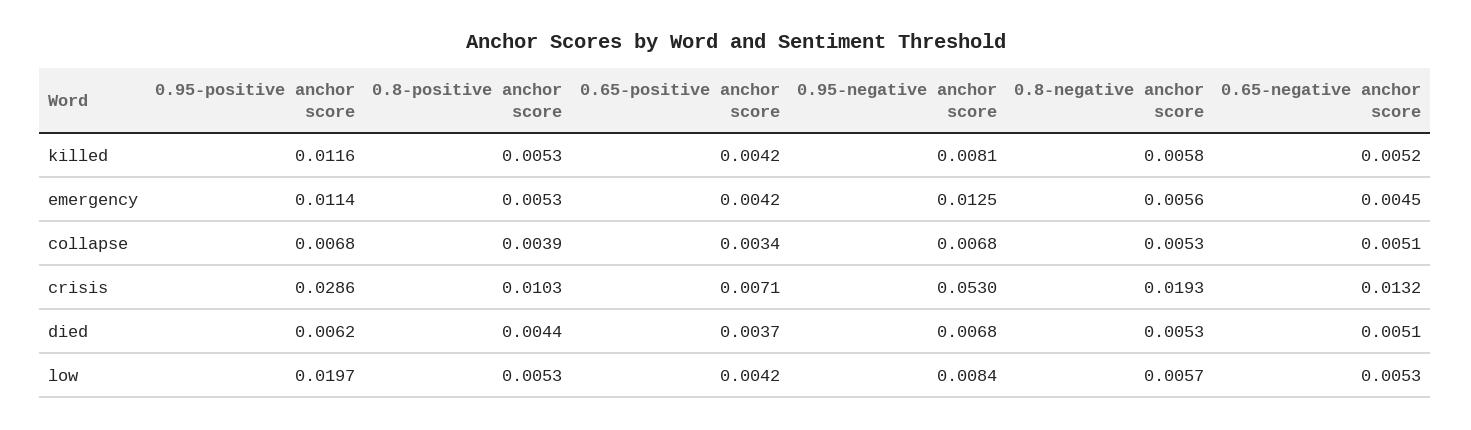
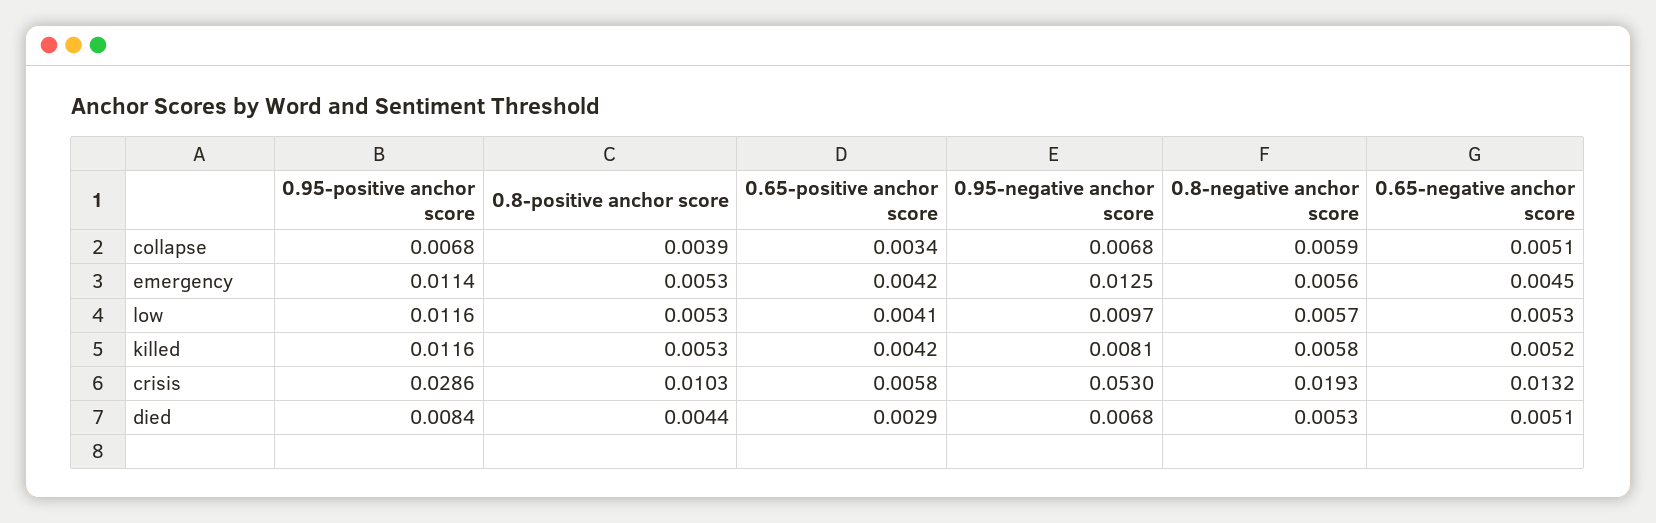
0.8-negative anchor score, collapse: 0.0053 -> 0.0059
0.65-positive anchor score, crisis: 0.0071 -> 0.0058
0.95-positive anchor score, died: 0.0062 -> 0.0084
0.65-positive anchor score, died: 0.0037 -> 0.0029
0.95-positive anchor score, low: 0.0197 -> 0.0116
0.65-positive anchor score, low: 0.0042 -> 0.0041
0.95-negative anchor score, low: 0.0084 -> 0.0097

